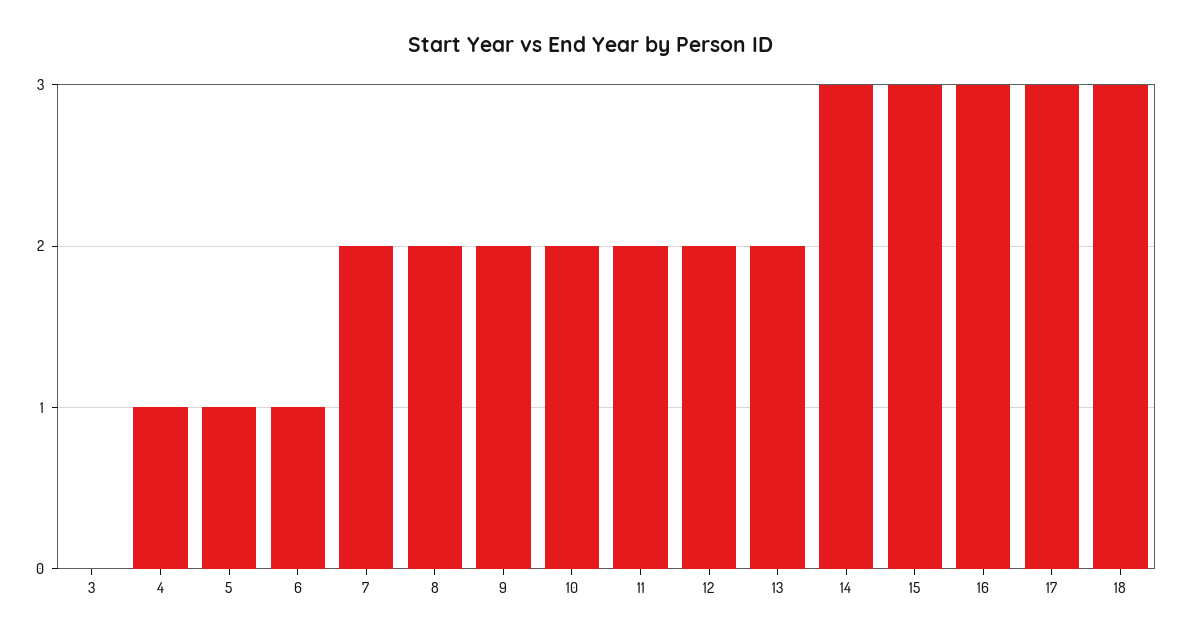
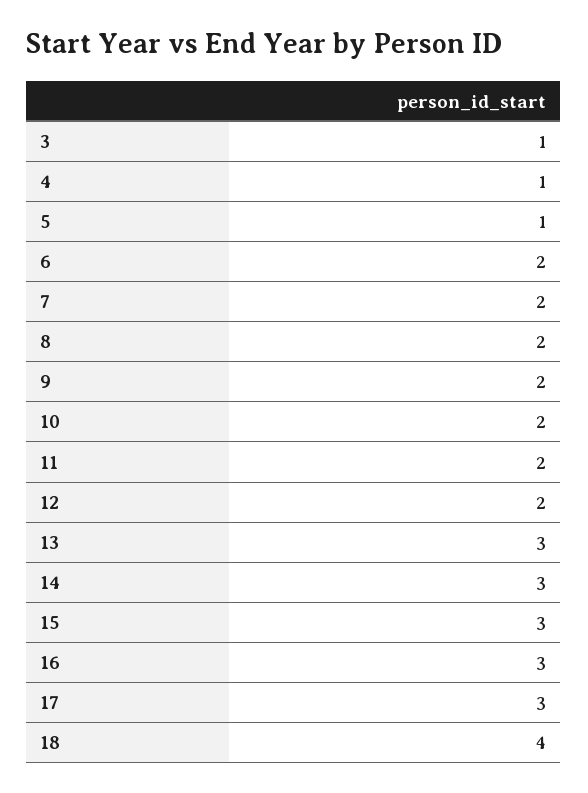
3: 0 -> 1
6: 1 -> 2
13: 2 -> 3
18: 3 -> 4

